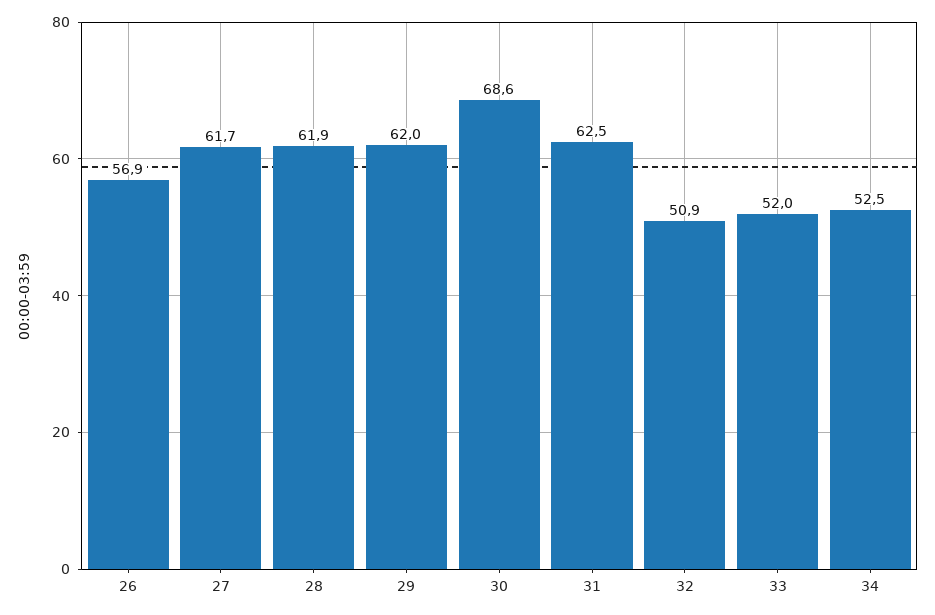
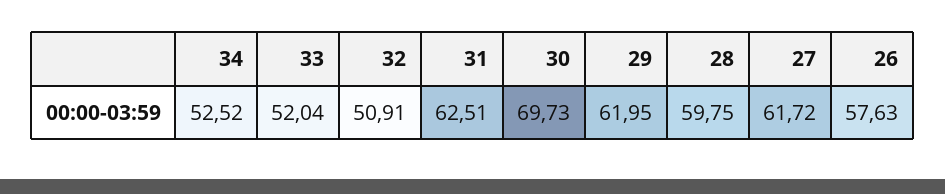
26: 56.9 -> 57.63
28: 61.9 -> 59.75
30: 68.6 -> 69.73

